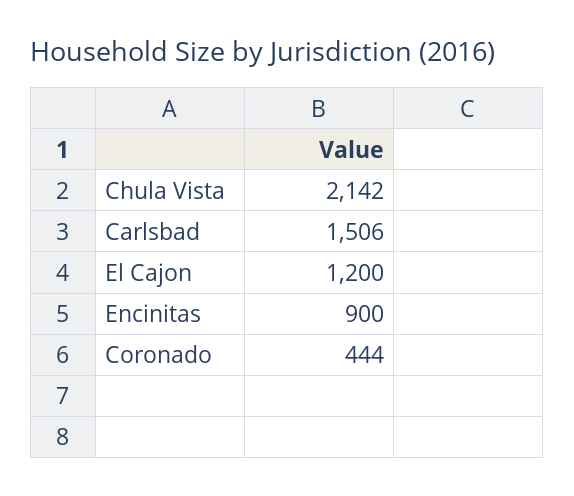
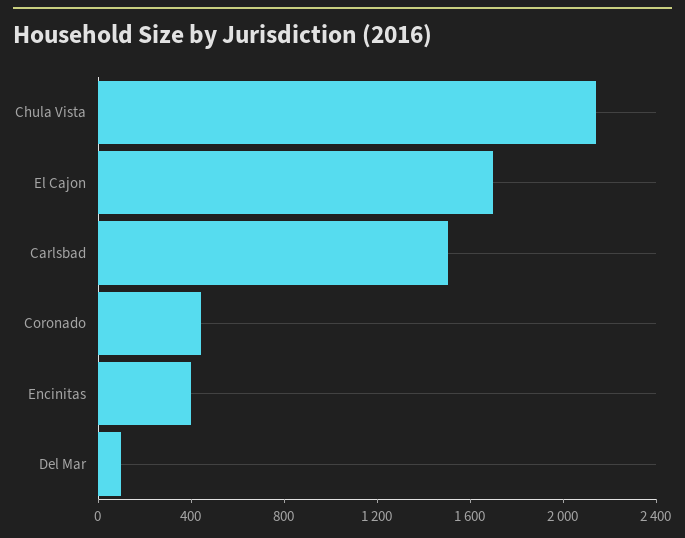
El Cajon: 1200 -> 1700
Encinitas: 900 -> 400
Del Mar: none -> 100

